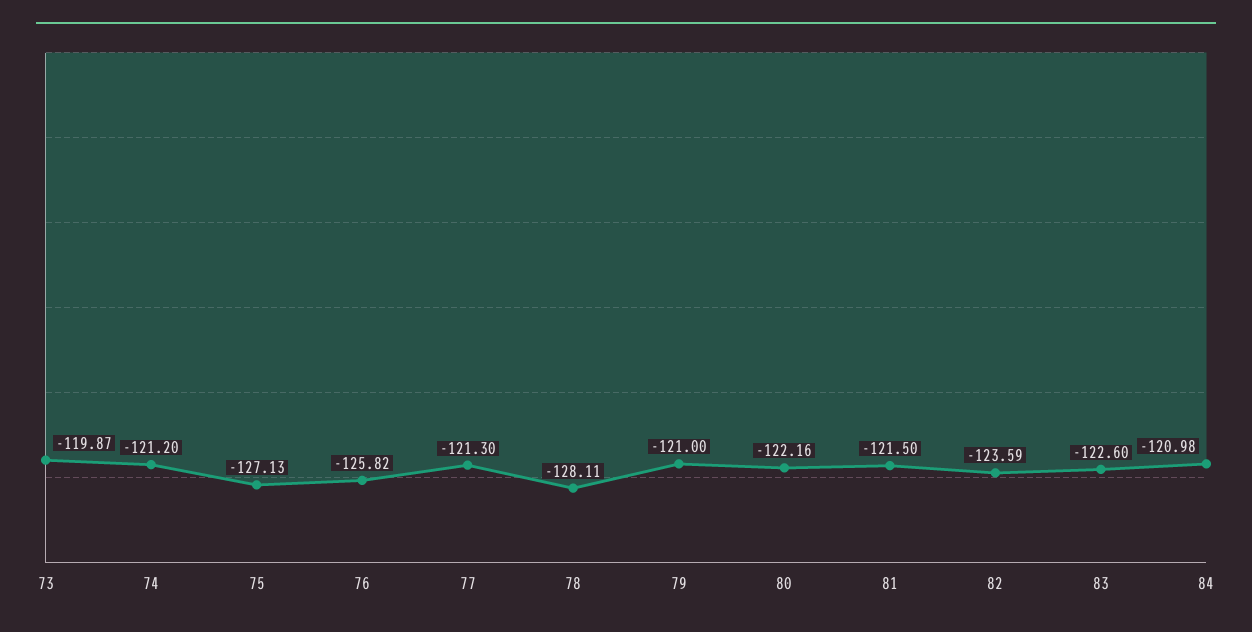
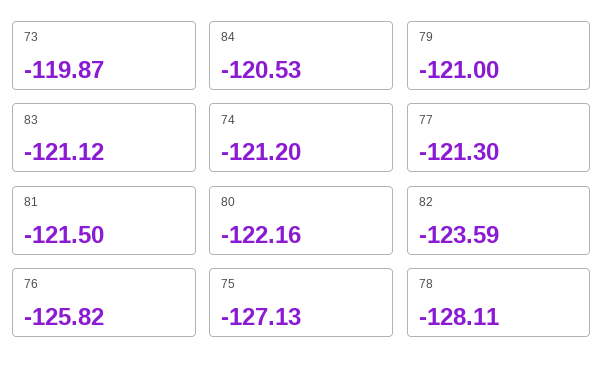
83: -122.6 -> -121.12
84: -120.98 -> -120.53

